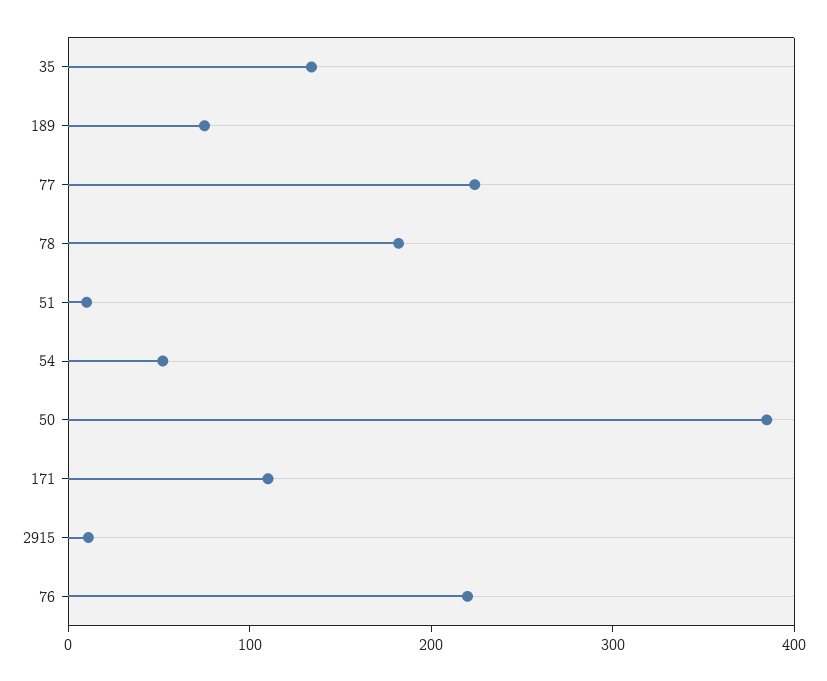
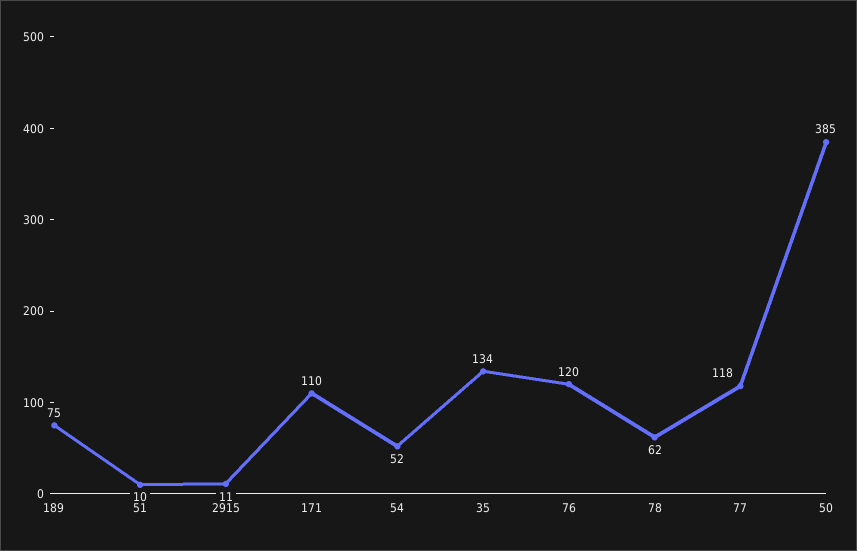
77: 220 -> 118
78: 180 -> 62
76: 220 -> 120

